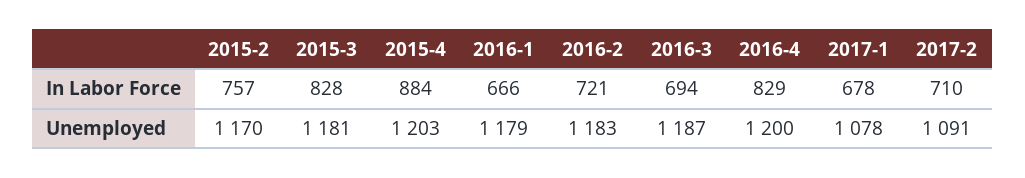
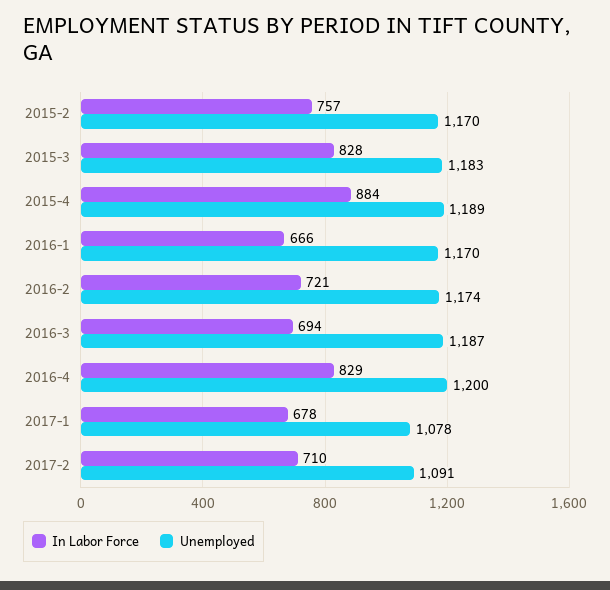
Unemployed, 2015-3: 1181 -> 1183
Unemployed, 2015-4: 1203 -> 1189
Unemployed, 2016-1: 1179 -> 1170
Unemployed, 2016-2: 1183 -> 1174

